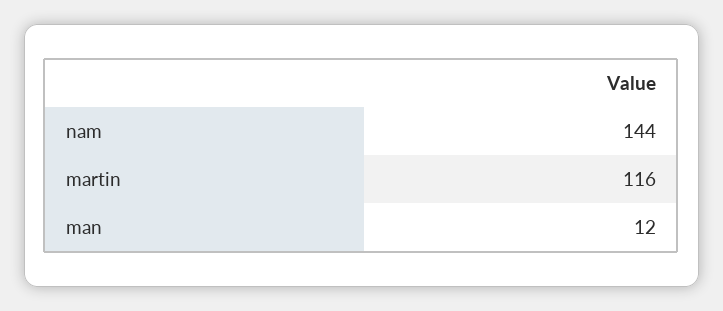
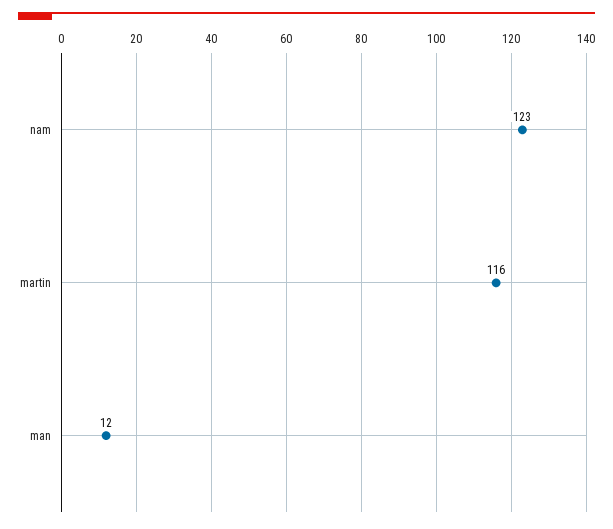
nam: 144 -> 123

